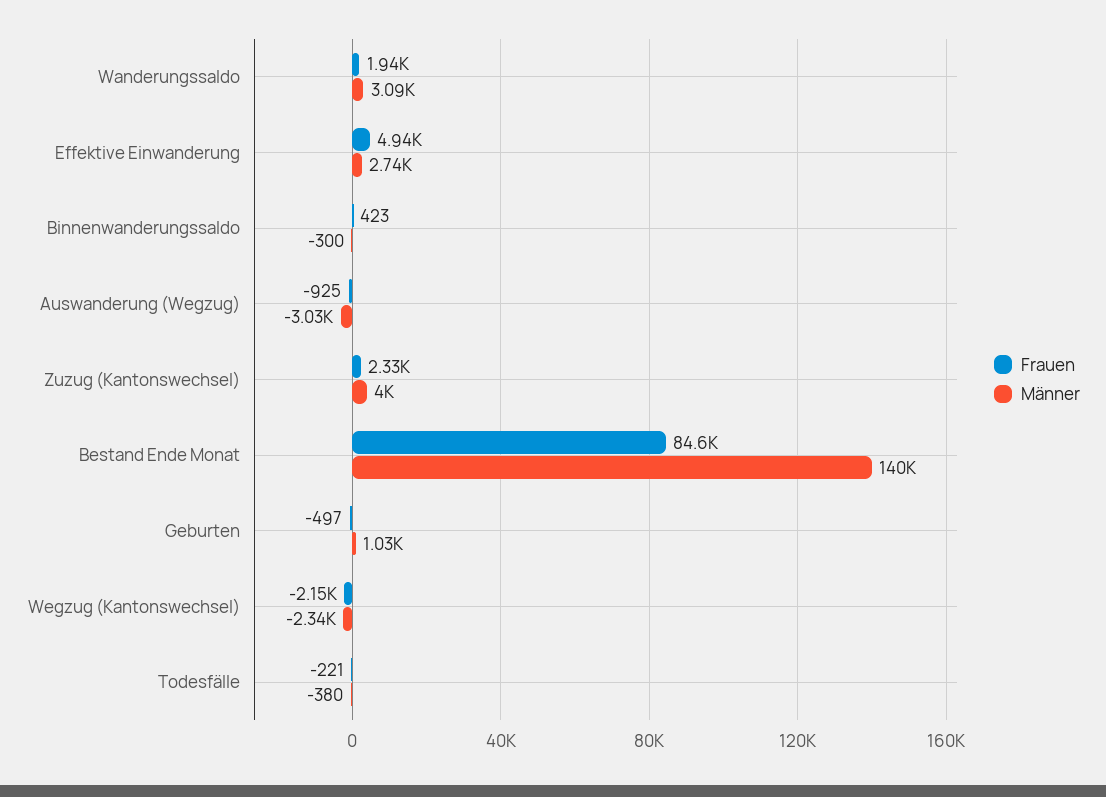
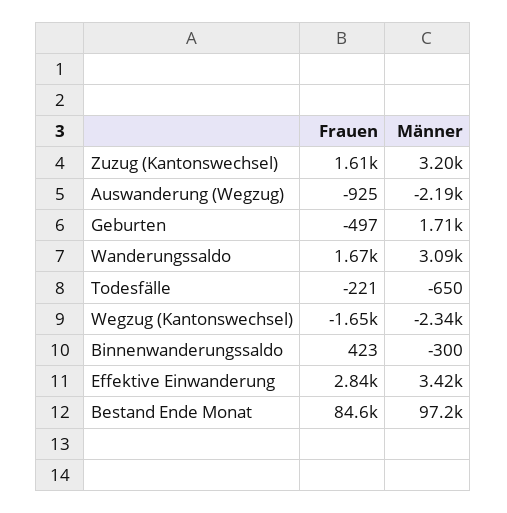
Frauen, Wanderungssaldo: 1940 -> 1670
Frauen, Effektive Einwanderung: 4940 -> 2840
Männer, Effektive Einwanderung: 2740 -> 3420
Männer, Auswanderung (Wegzug): -3030 -> -2190
Frauen, Zuzug (Kantonswechsel): 2330 -> 1610
Männer, Zuzug (Kantonswechsel): 4000 -> 3200
Männer, Bestand Ende Monat: 140000 -> 97200
Männer, Geburten: 1030 -> 1710
Frauen, Wegzug (Kantonswechsel): -2150 -> -1650
Männer, Todesfälle: -380 -> -650

